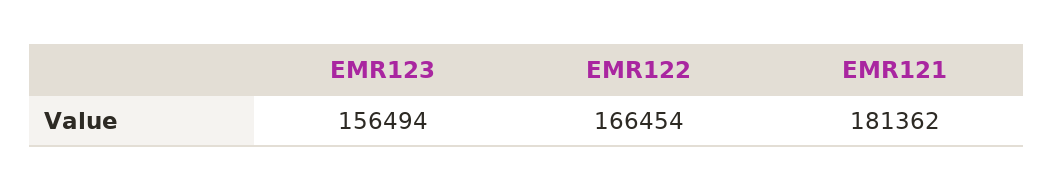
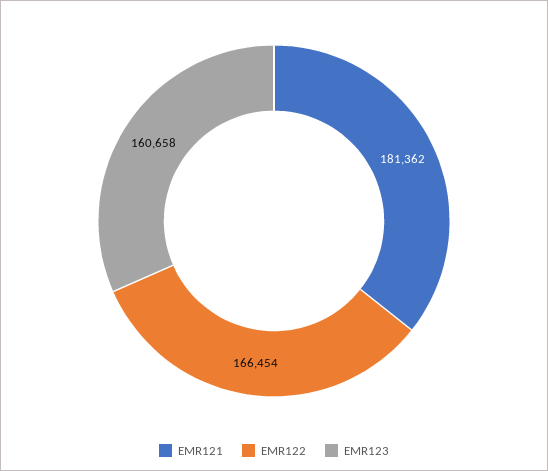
EMR123: 156494 -> 160658

